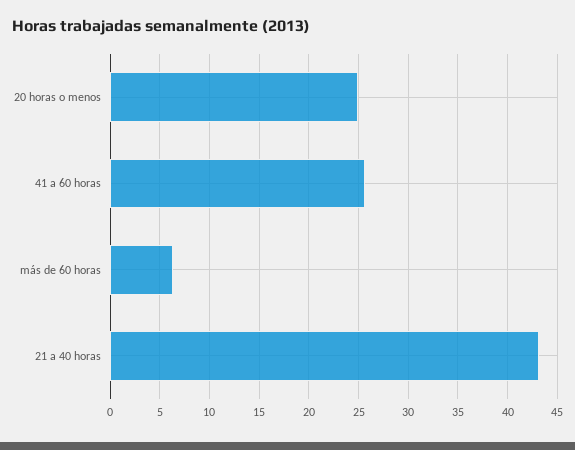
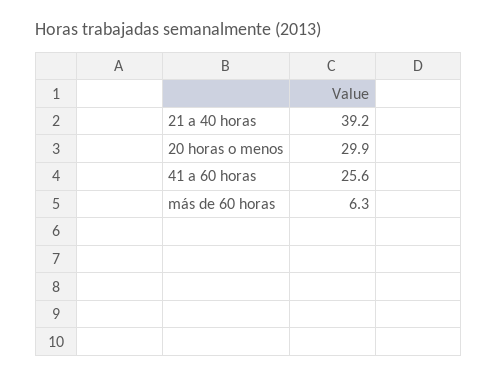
20 horas o menos: 25 -> 29.9
21 a 40 horas: 43 -> 39.2

